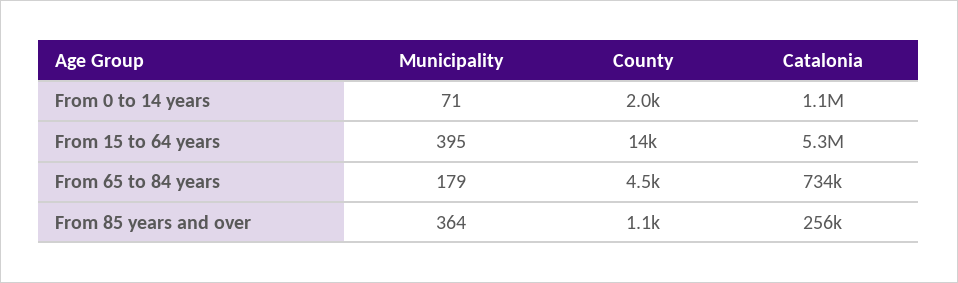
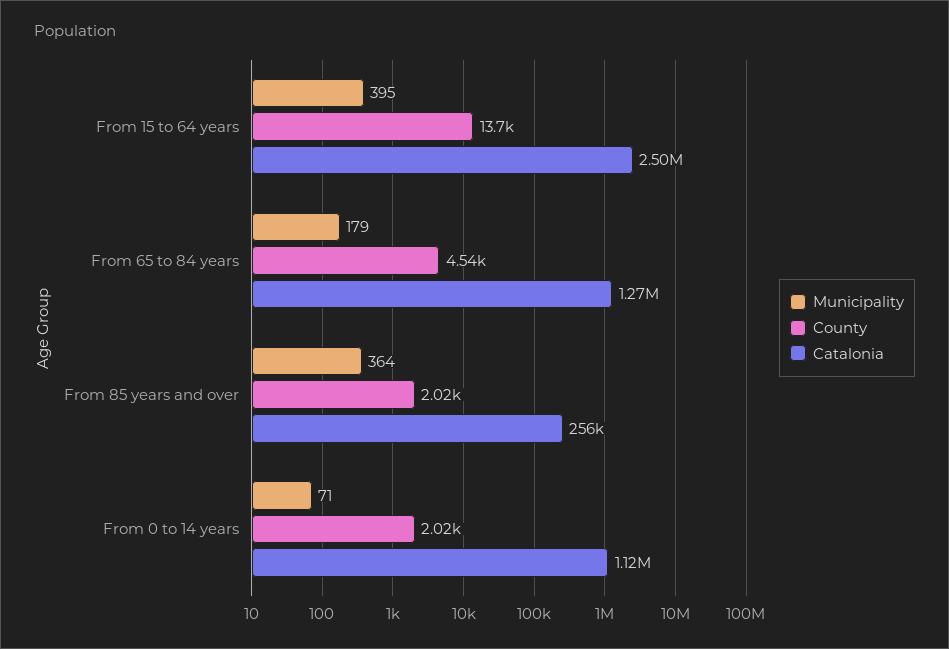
Catalonia, From 15 to 64 years: 5300000 -> 2500000
Catalonia, From 65 to 84 years: 734000 -> 1270000
County, From 85 years and over: 1100 -> 2020

